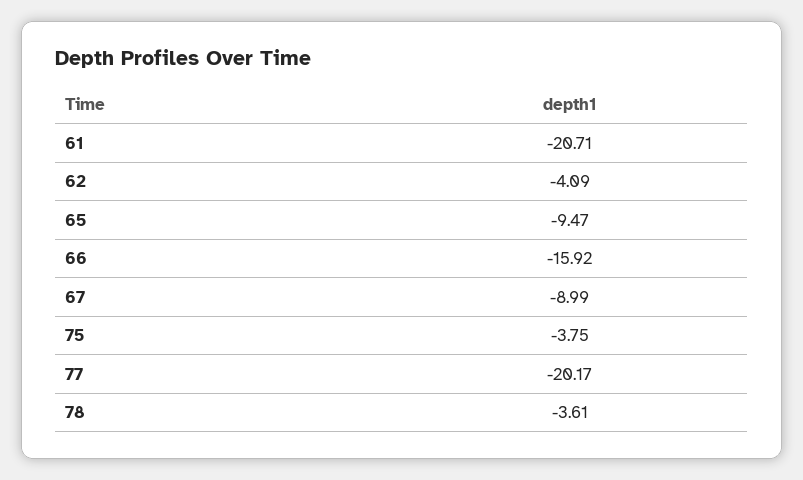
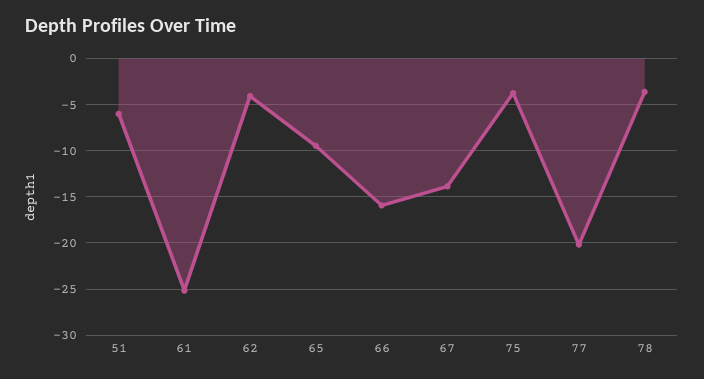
61: -20.71 -> -25
67: -8.99 -> -14
51: none -> -6

